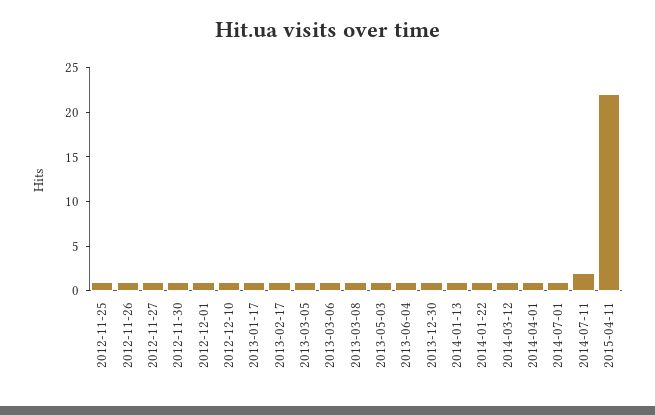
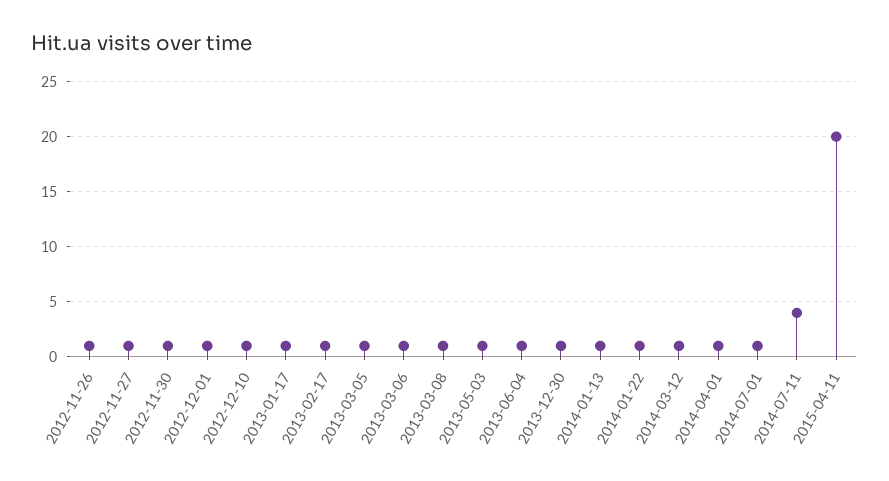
2012-11-25: 1 -> none
2014-07-11: 2 -> 4
2015-04-11: 22 -> 20

